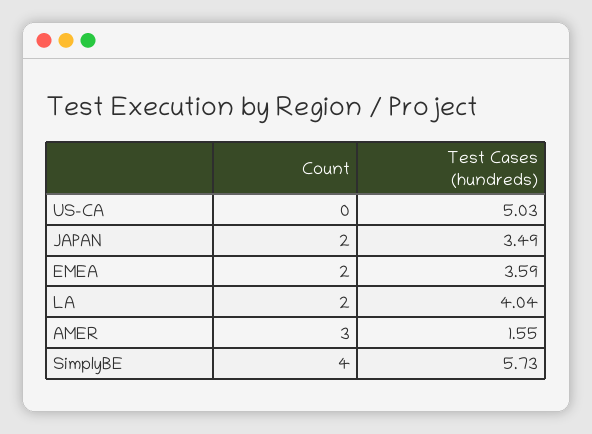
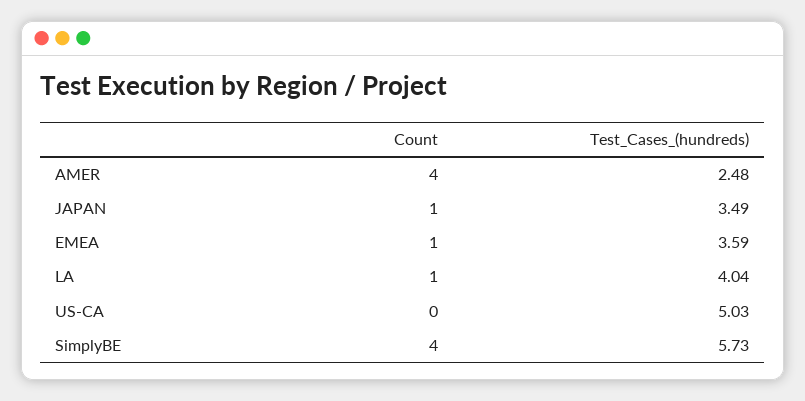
Count, JAPAN: 2 -> 1
Count, EMEA: 2 -> 1
Count, LA: 2 -> 1
Count, AMER: 3 -> 4
Test Cases (hundreds), AMER: 1.55 -> 2.48

